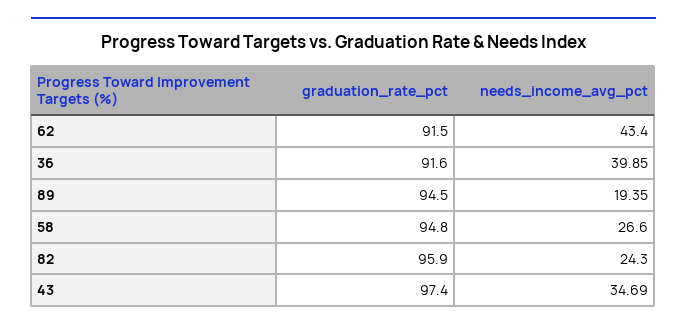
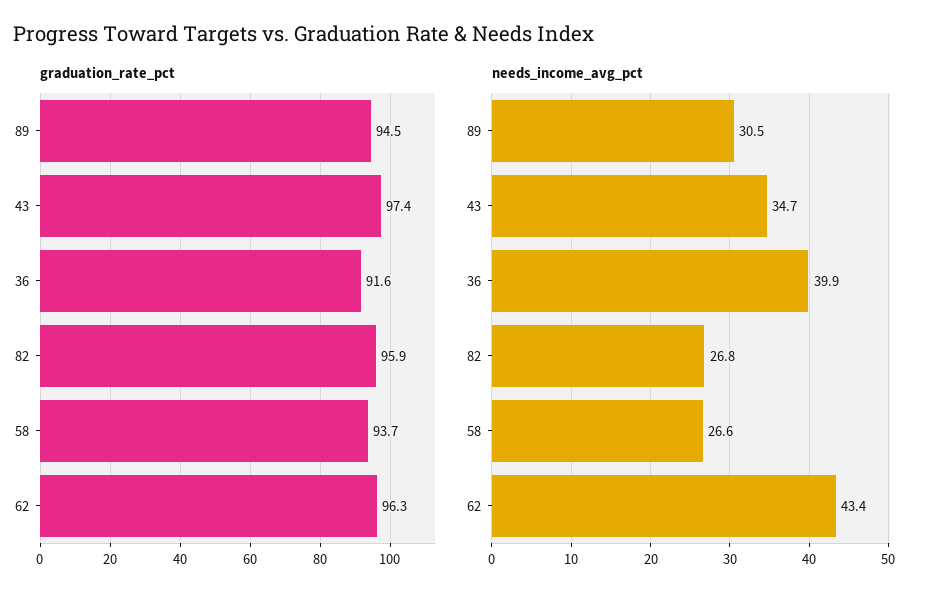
graduation_rate_pct, 62: 91.5 -> 96.3
needs_income_avg_pct, 89: 19.35 -> 30.5
graduation_rate_pct, 58: 94.8 -> 93.7
needs_income_avg_pct, 82: 24.3 -> 26.8

